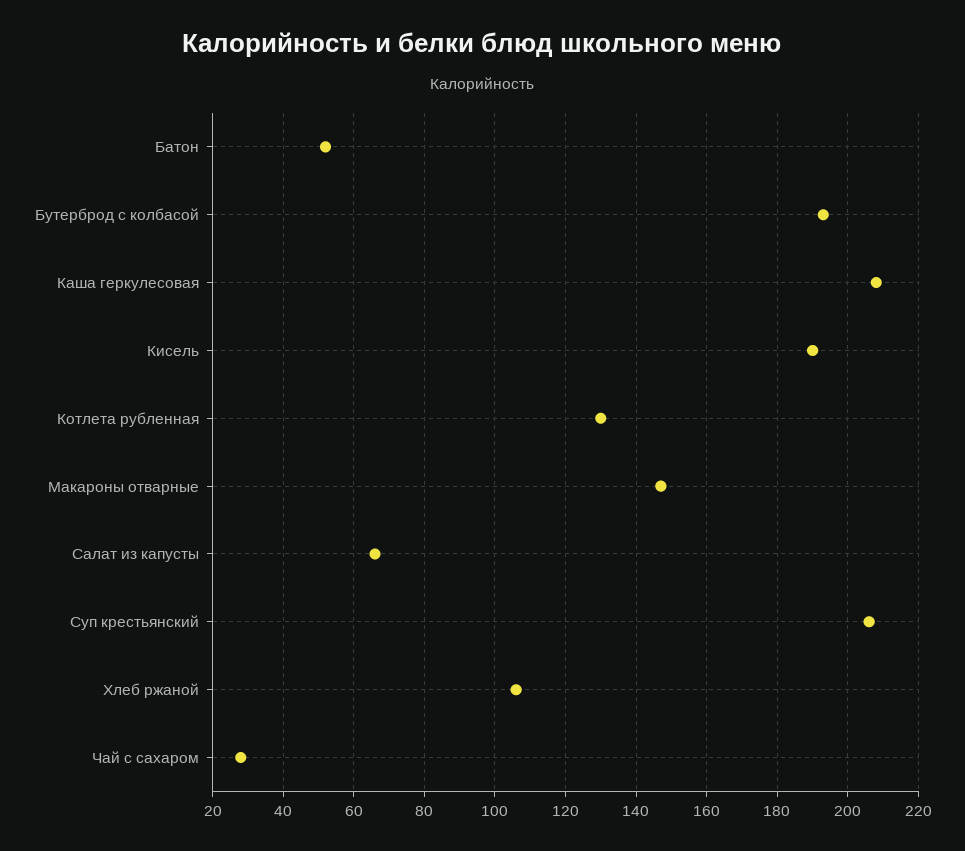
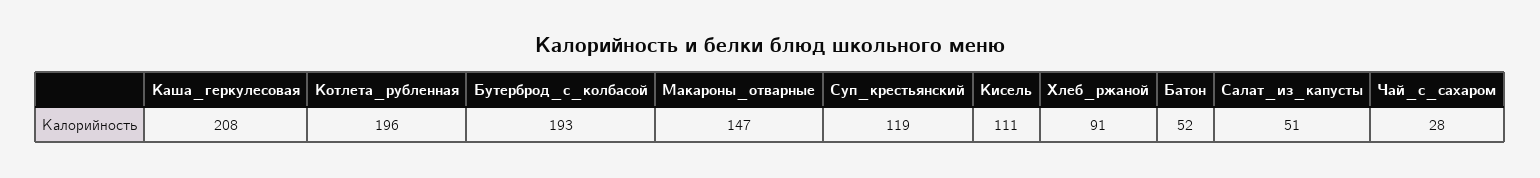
Кисель: 190 -> 111
Котлета рубленная: 130 -> 196
Салат из капусты: 65 -> 51
Суп крестьянский: 205 -> 119
Хлеб ржаной: 105 -> 91

